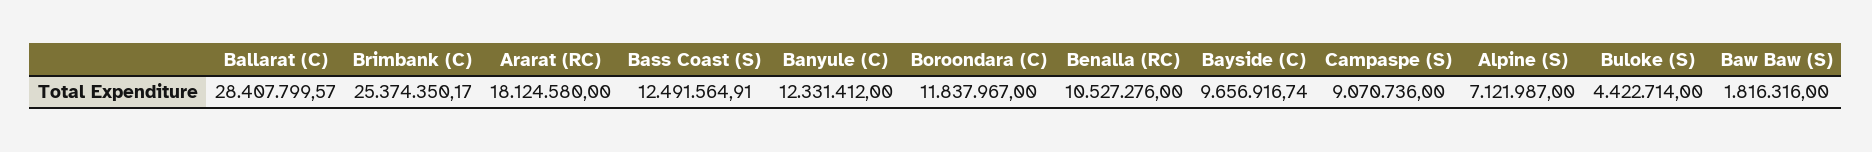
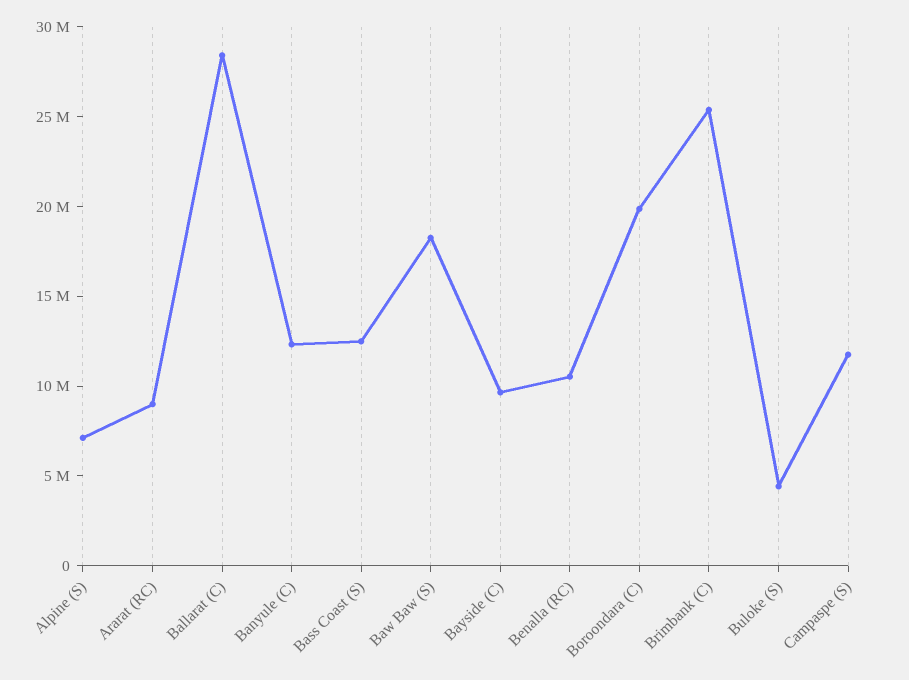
Ararat (RC): 18124580 -> 9000000
Boroondara (C): 11837967 -> 20000000
Campaspe (S): 9070736 -> 12000000
Baw Baw (S): 1816316 -> 18000000

